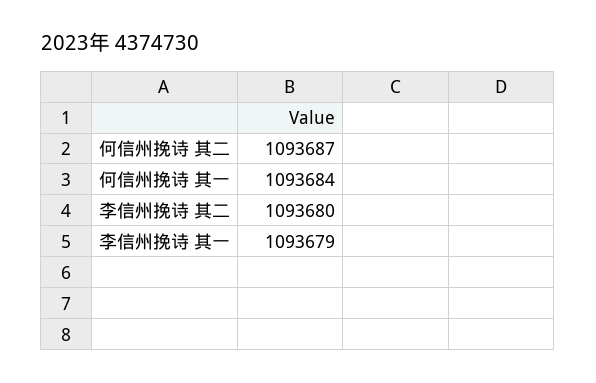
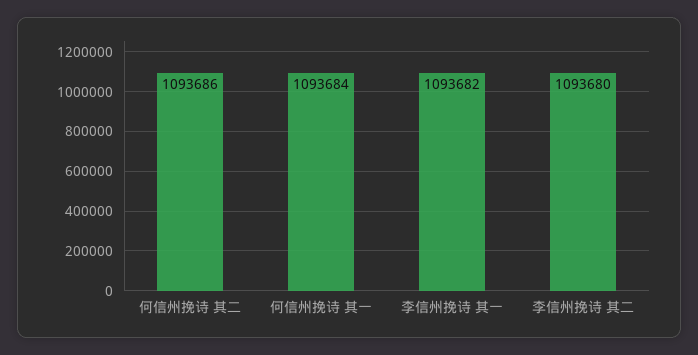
何信州挽诗 其二: 1093687 -> 1093686
李信州挽诗 其一: 1093679 -> 1093682

